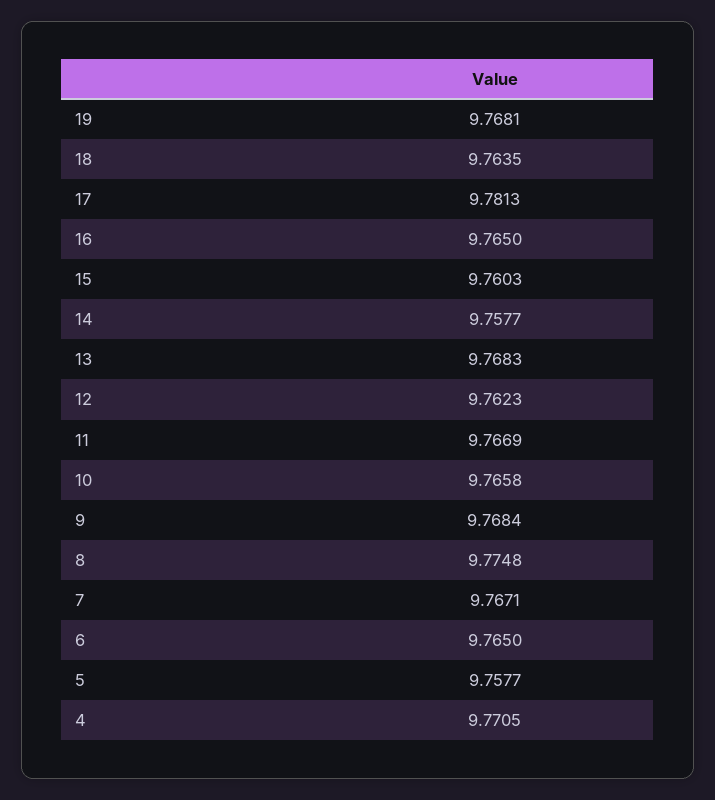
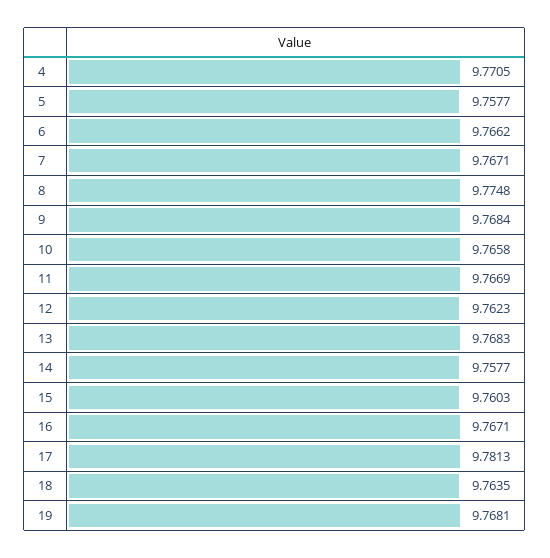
16: 9.765 -> 9.7671
6: 9.765 -> 9.7662

